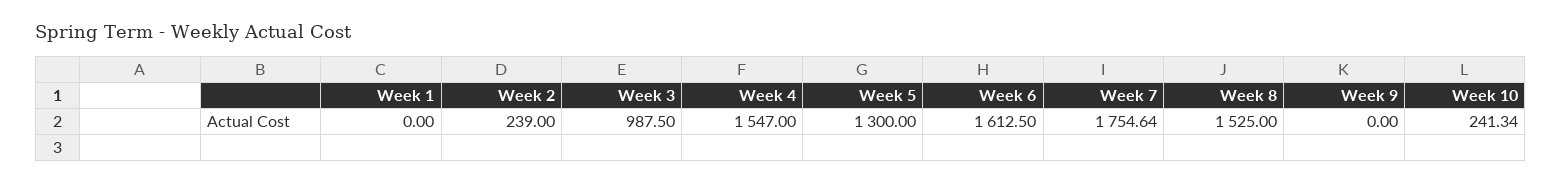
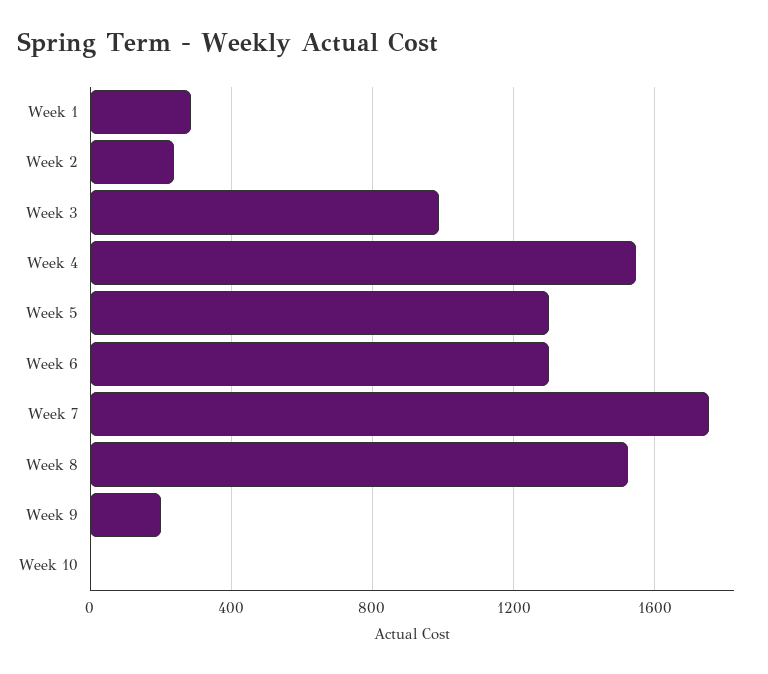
Week 1: 0 -> 300
Week 6: 1612.5 -> 1300
Week 9: 0 -> 200
Week 10: 241.34 -> 0

